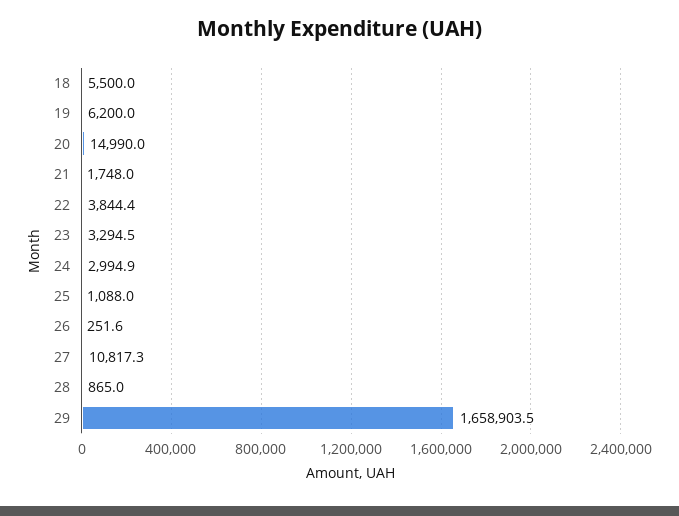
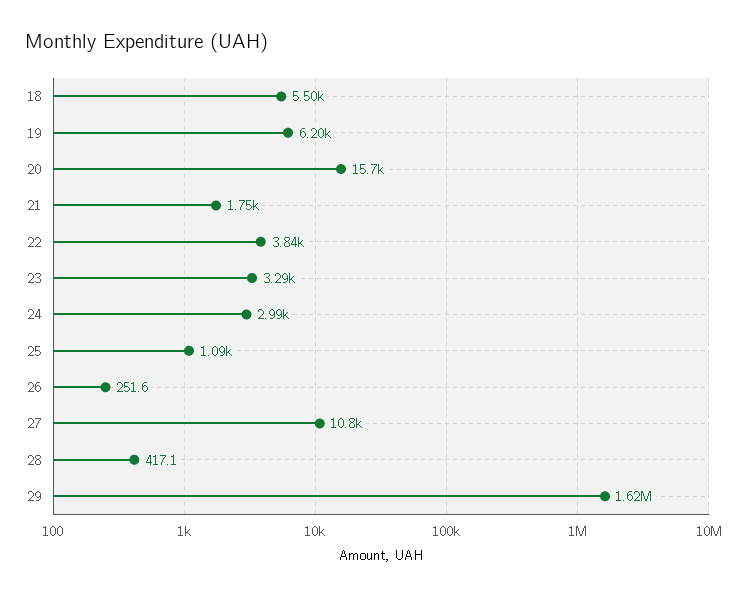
20: 14990 -> 15700
28: 865 -> 417.1
29: 1658903.5 -> 1620000

